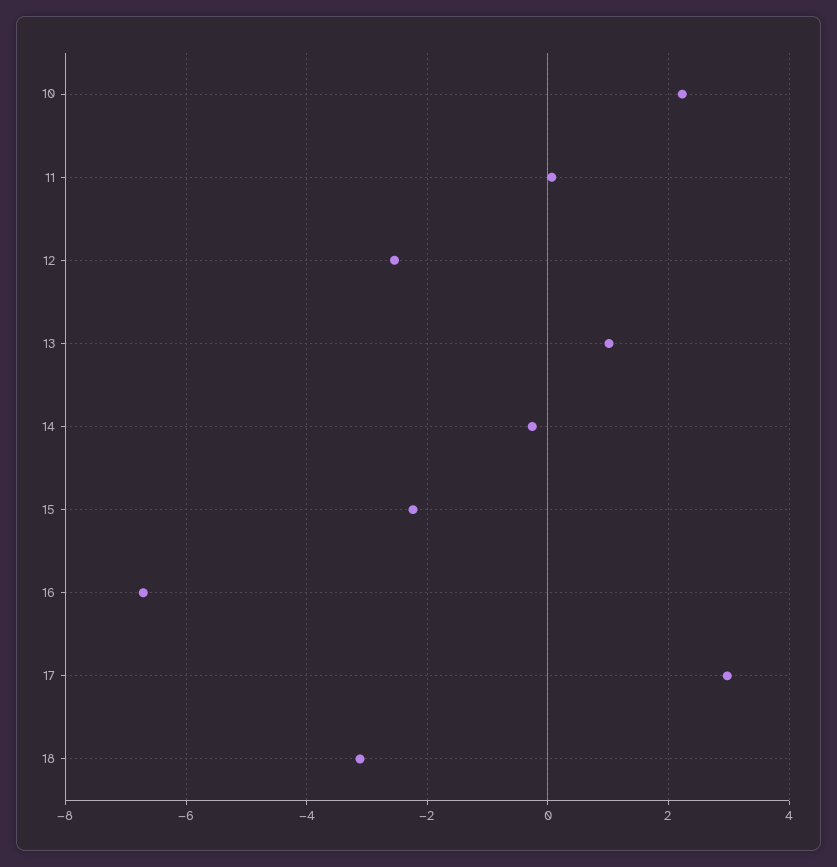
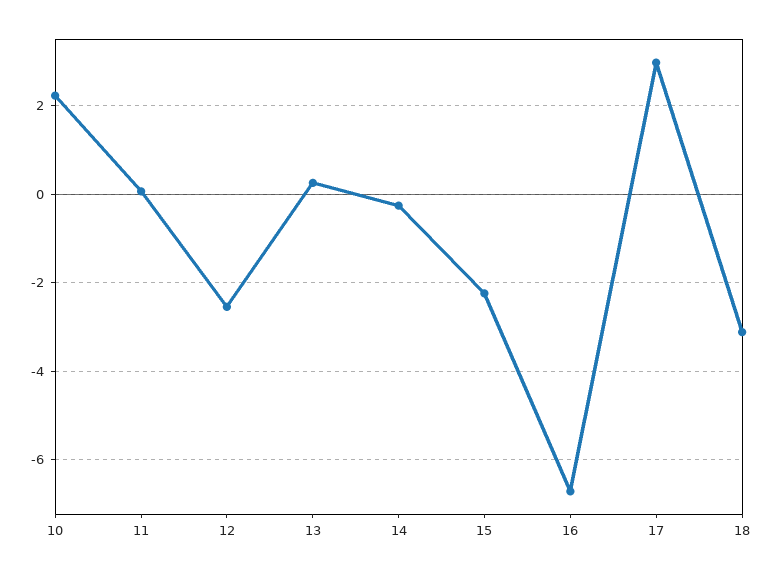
13: 1 -> 0.2

